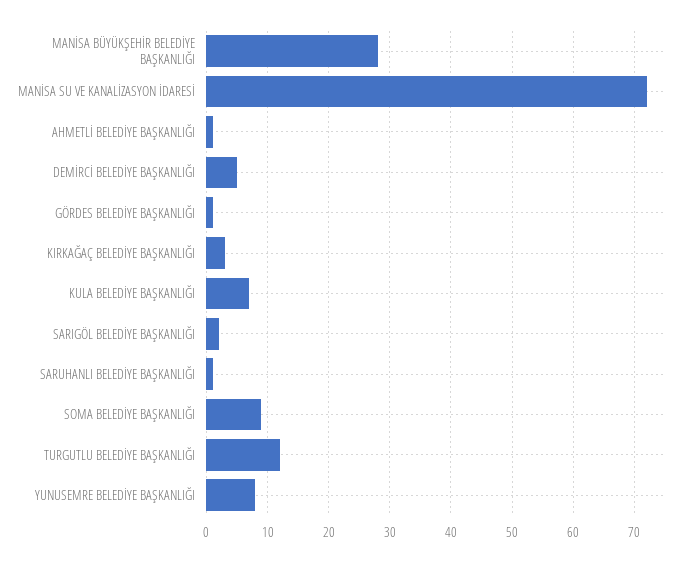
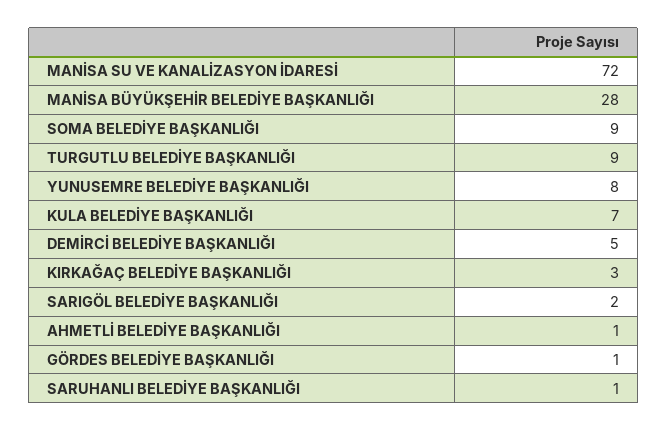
TURGUTLU BELEDİYE BAŞKANLIĞI: 12 -> 9

